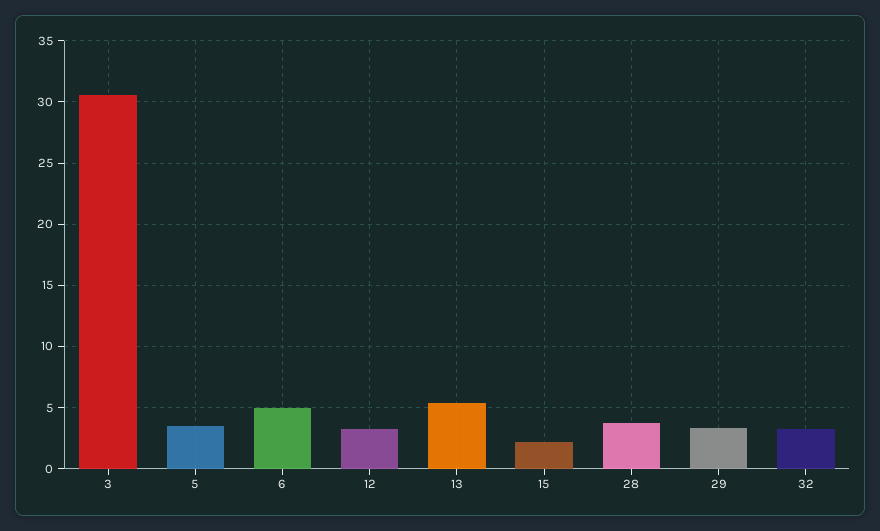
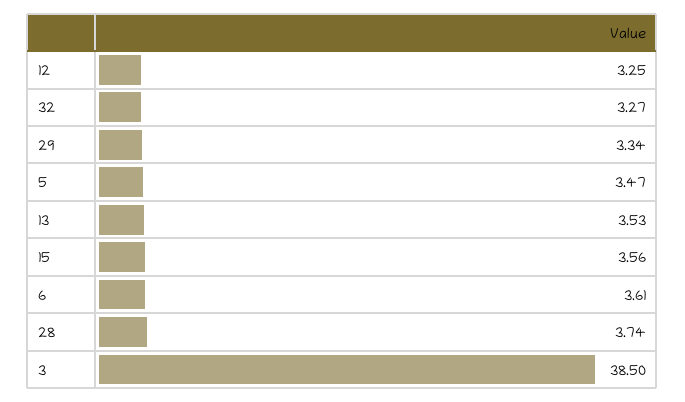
3: 30.5 -> 38.5
6: 5 -> 3.61
13: 5.5 -> 3.53
15: 2 -> 3.56

